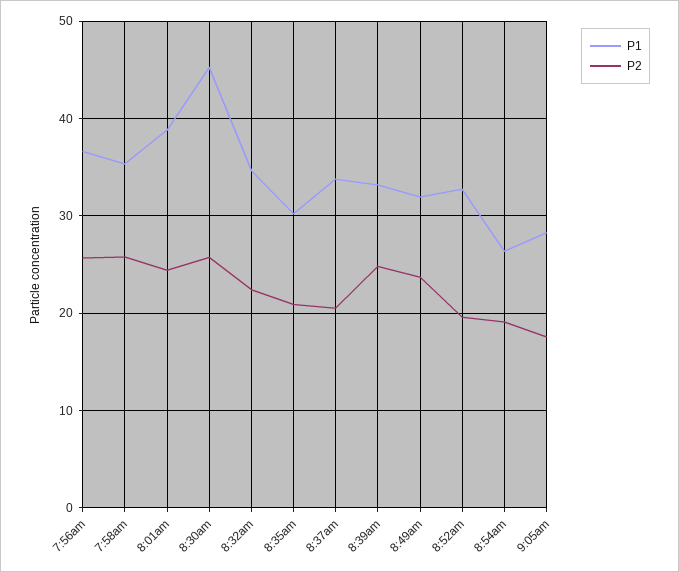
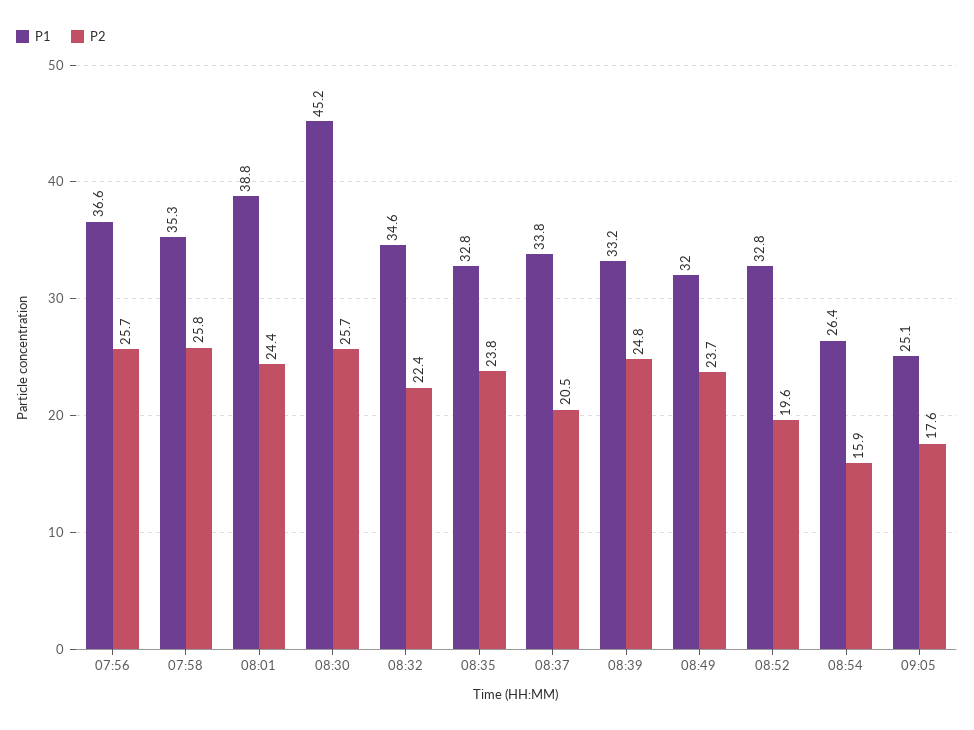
P1, 8:35am: 30 -> 32.8
P2, 8:35am: 21 -> 23.8
P2, 8:54am: 19 -> 15.9
P1, 9:05am: 28 -> 25.1

